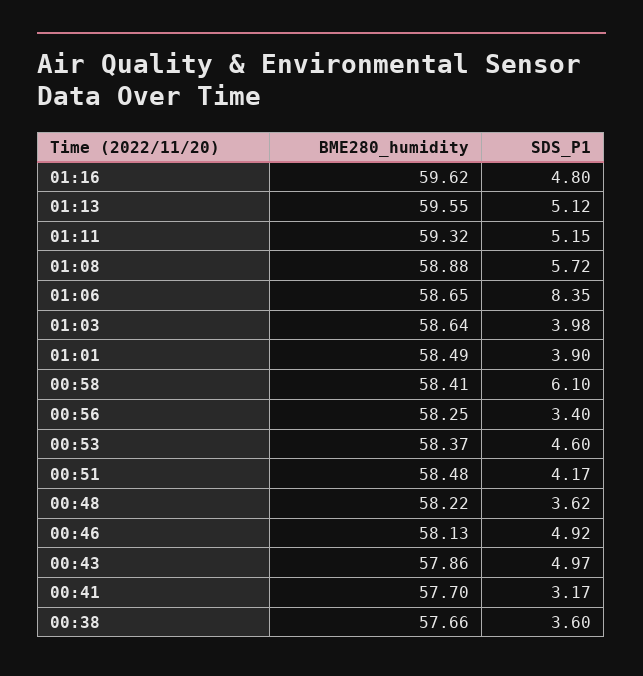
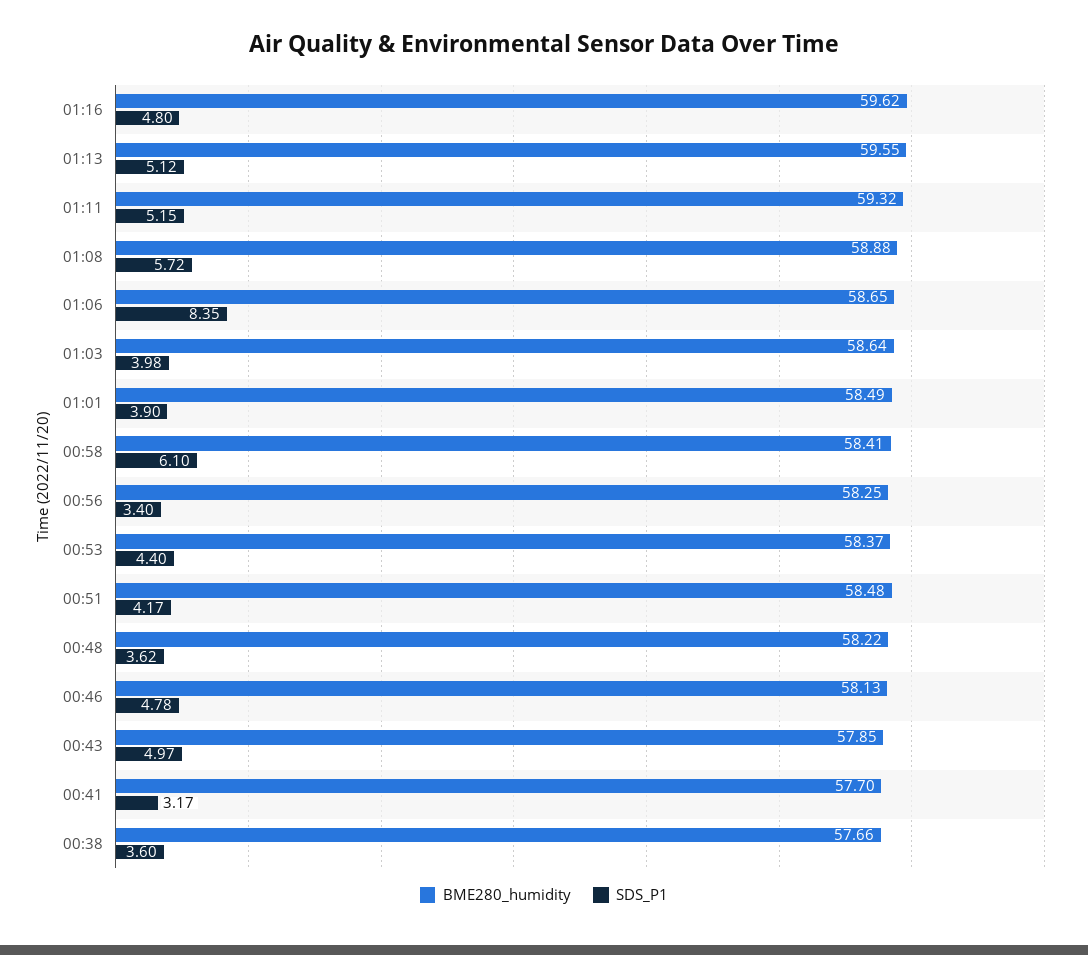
SDS_P1, 00:53: 4.6 -> 4.4
SDS_P1, 00:46: 4.92 -> 4.78
BME280_humidity, 00:43: 57.86 -> 57.85

